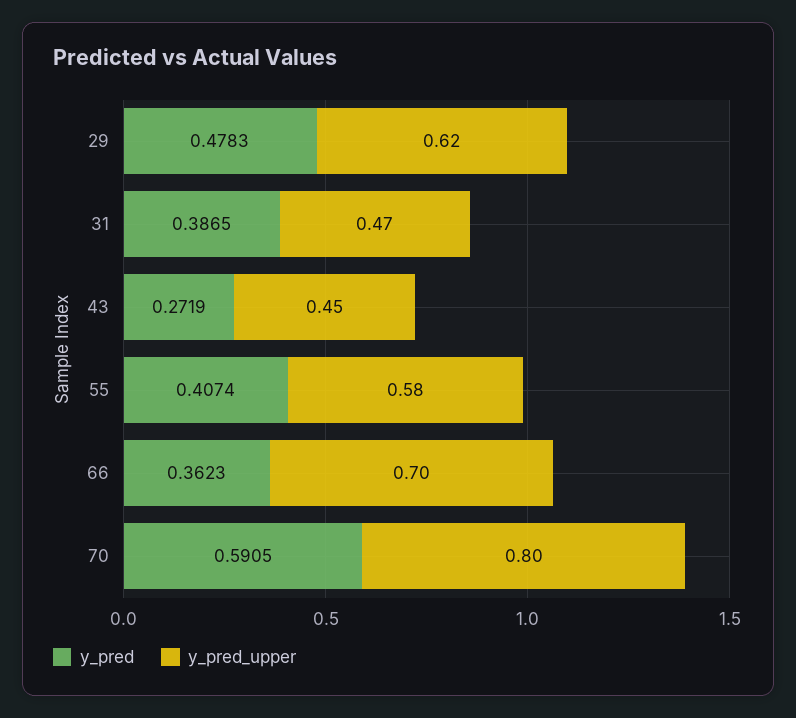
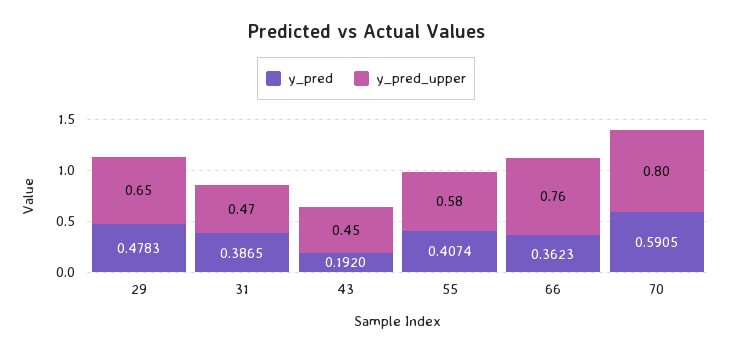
y_pred_upper, 29: 0.62 -> 0.65
y_pred, 43: 0.2719 -> 0.192
y_pred_upper, 66: 0.7 -> 0.76

